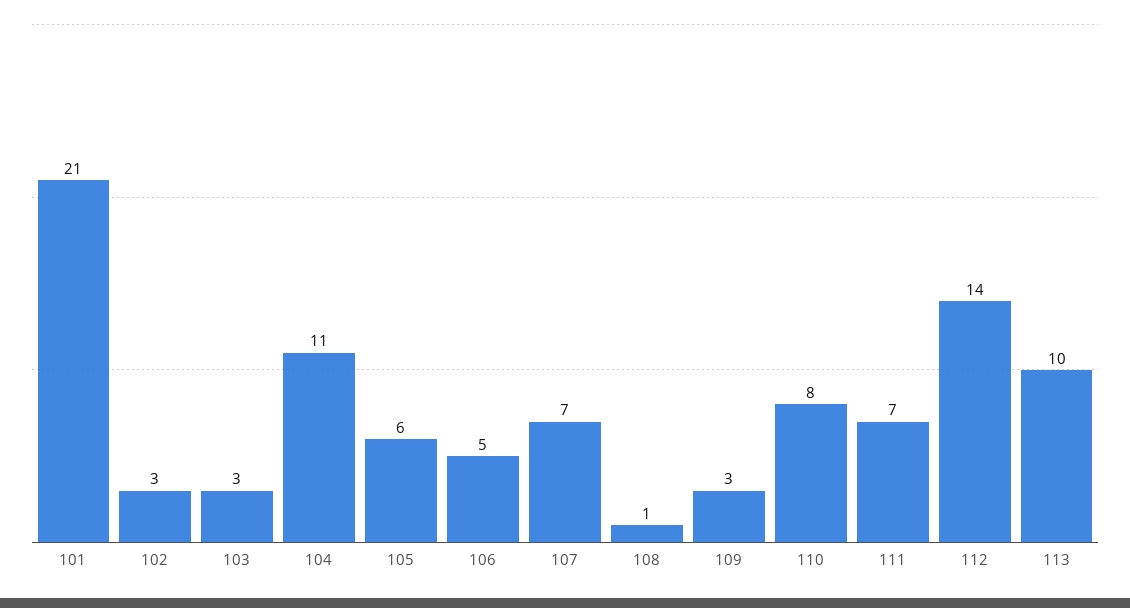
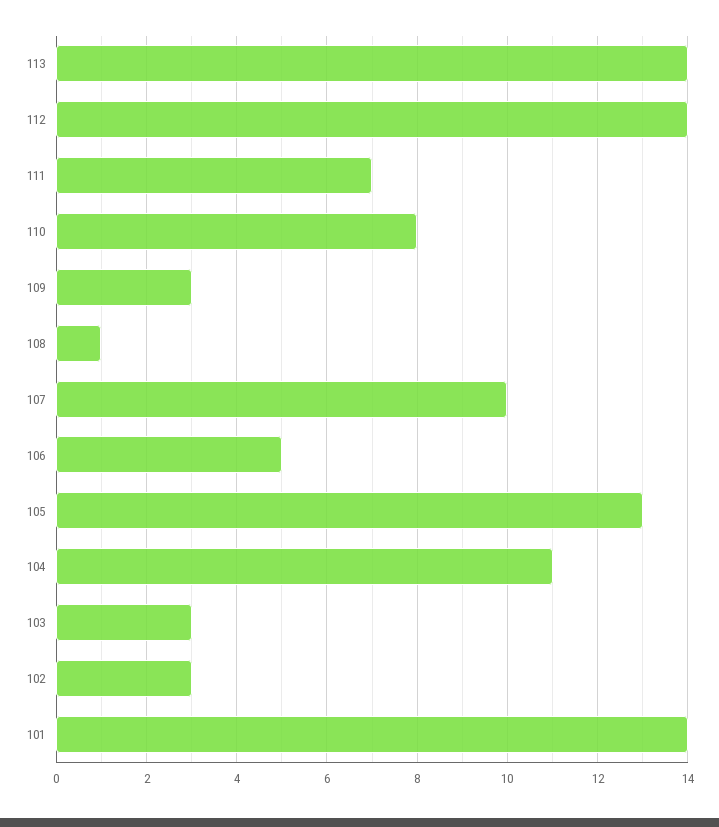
101: 21 -> 14
105: 6 -> 13
107: 7 -> 10
113: 10 -> 14

